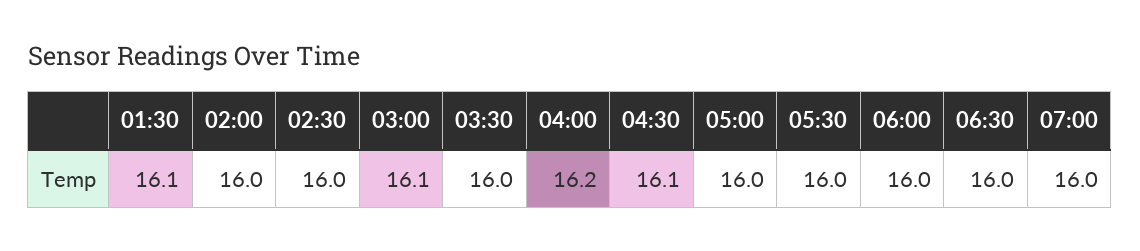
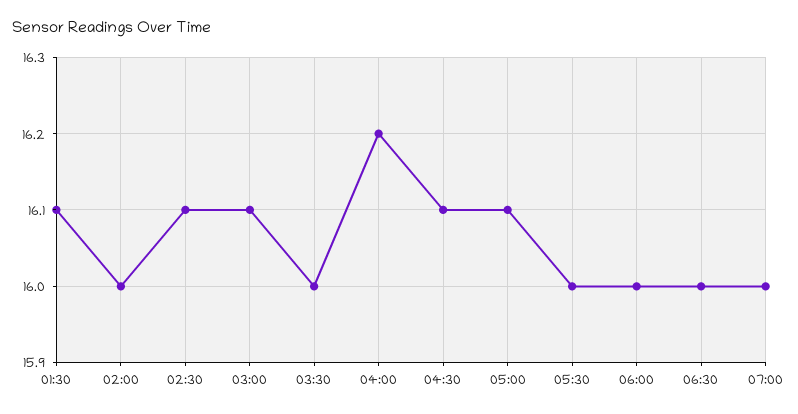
02:30: 16 -> 16.1
05:00: 16 -> 16.1

